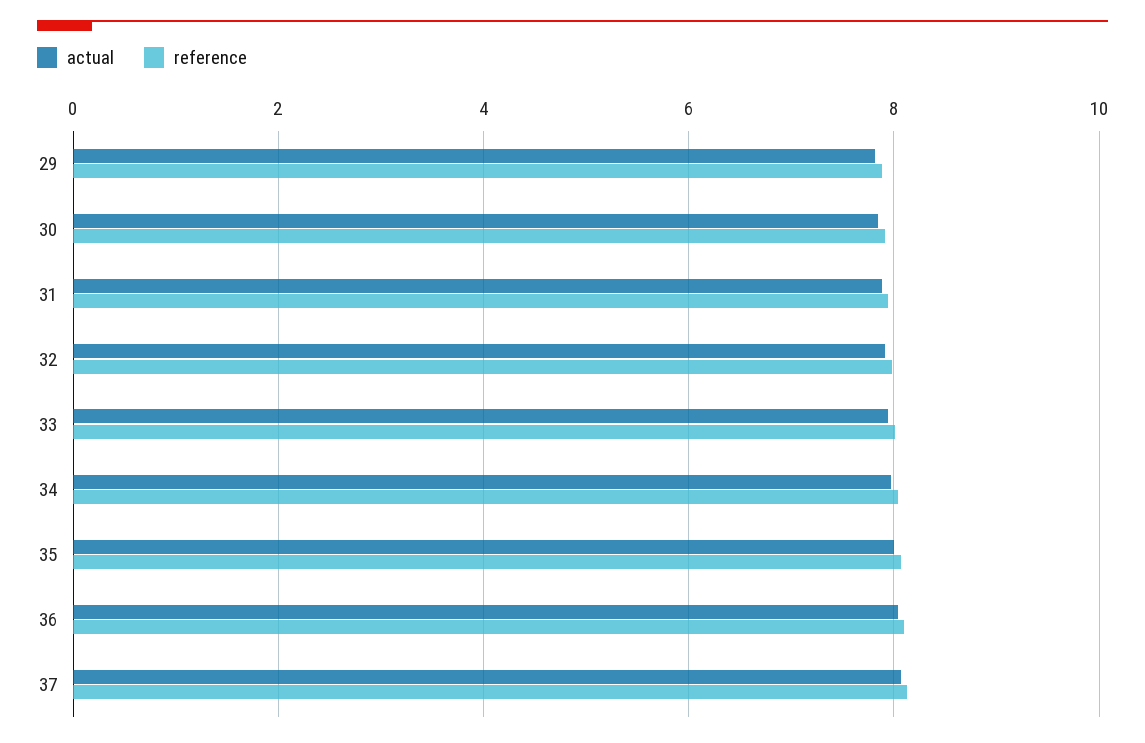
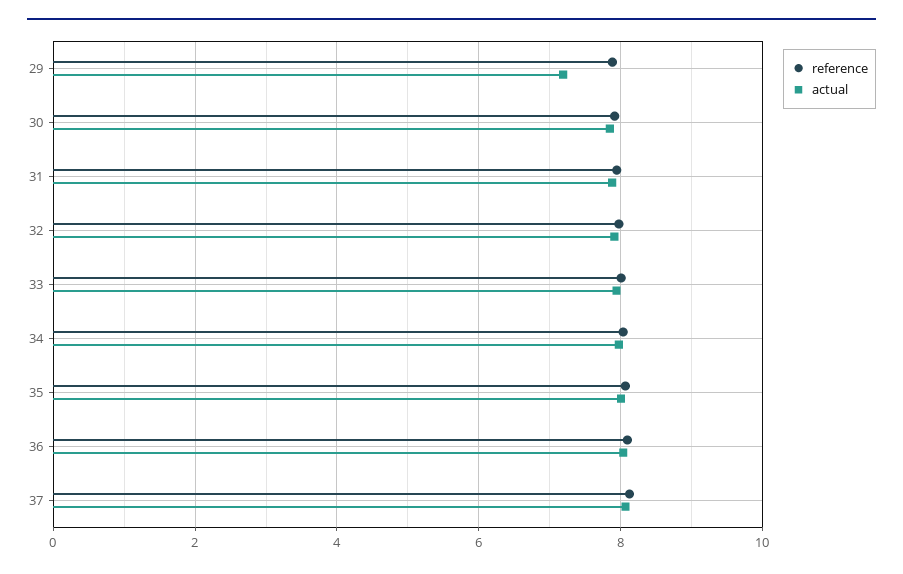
actual, 29: 7.8 -> 7.2

